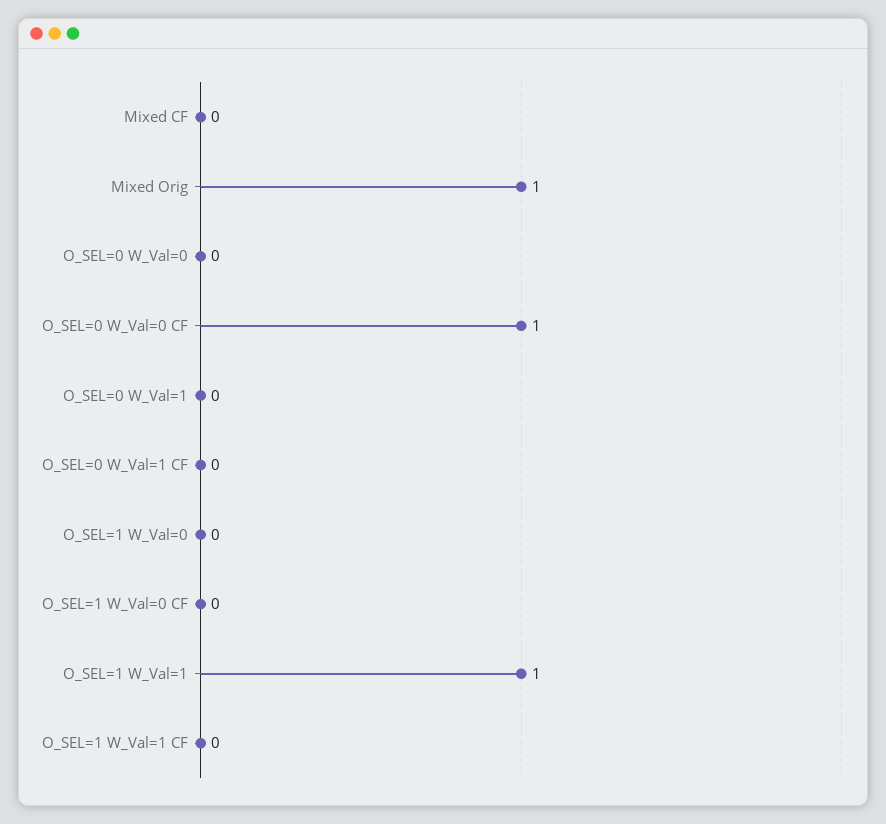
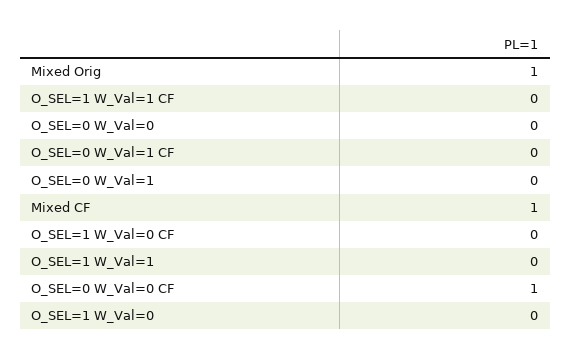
Mixed CF: 0 -> 1
O_SEL=1 W_Val=1: 1 -> 0

